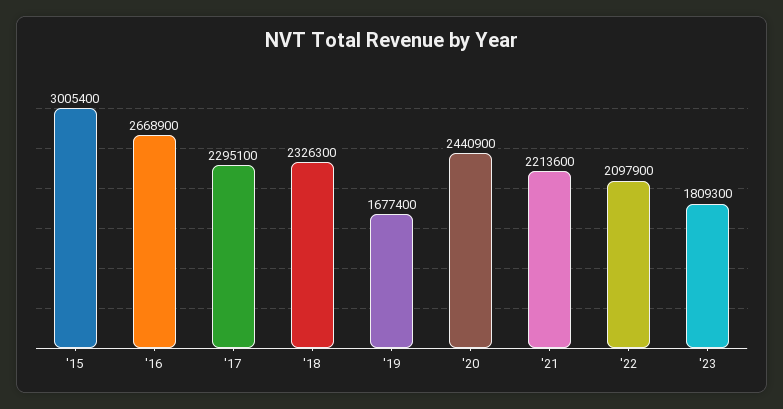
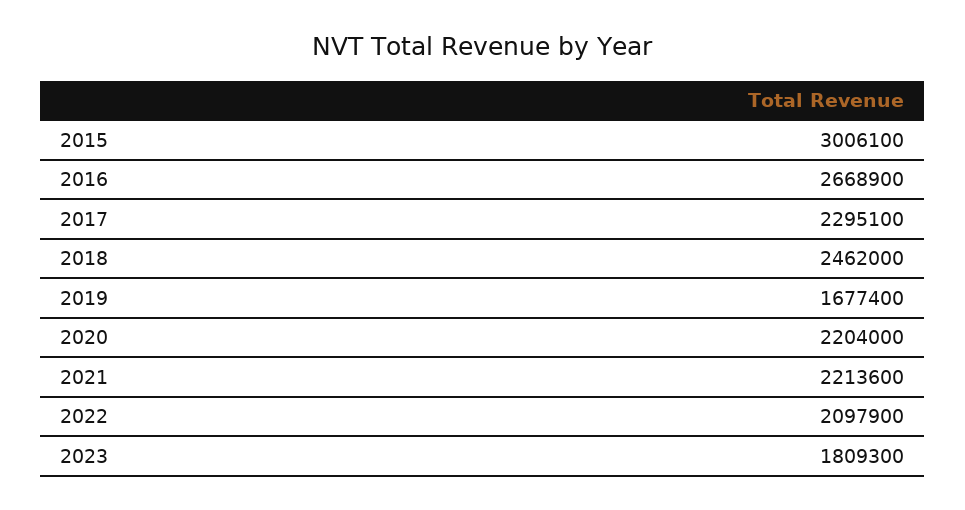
'15: 3005400 -> 3006100
'18: 2326300 -> 2462000
'20: 2440900 -> 2204000

